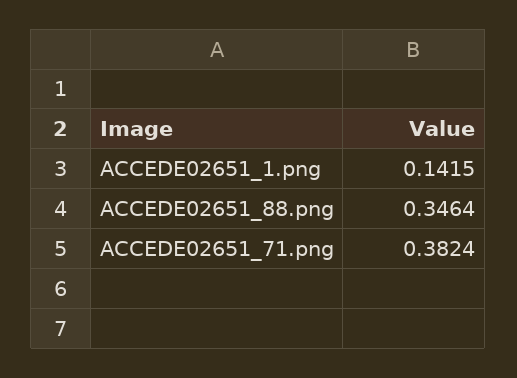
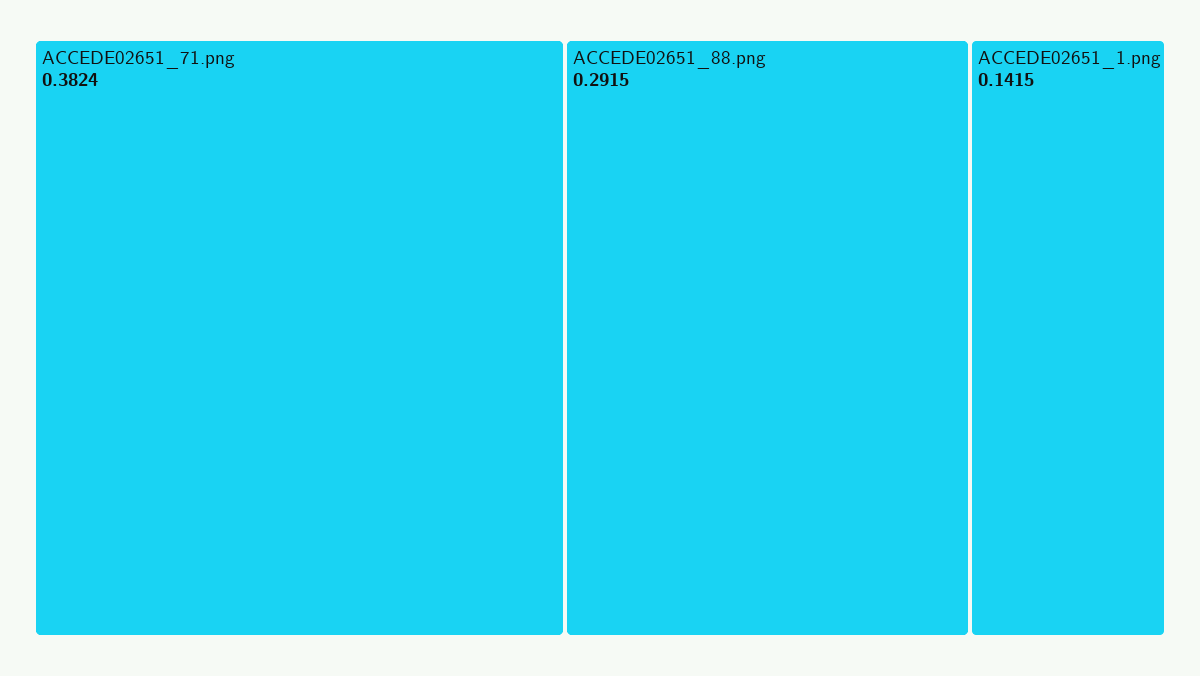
ACCEDE02651_88.png: 0.3464 -> 0.2915

